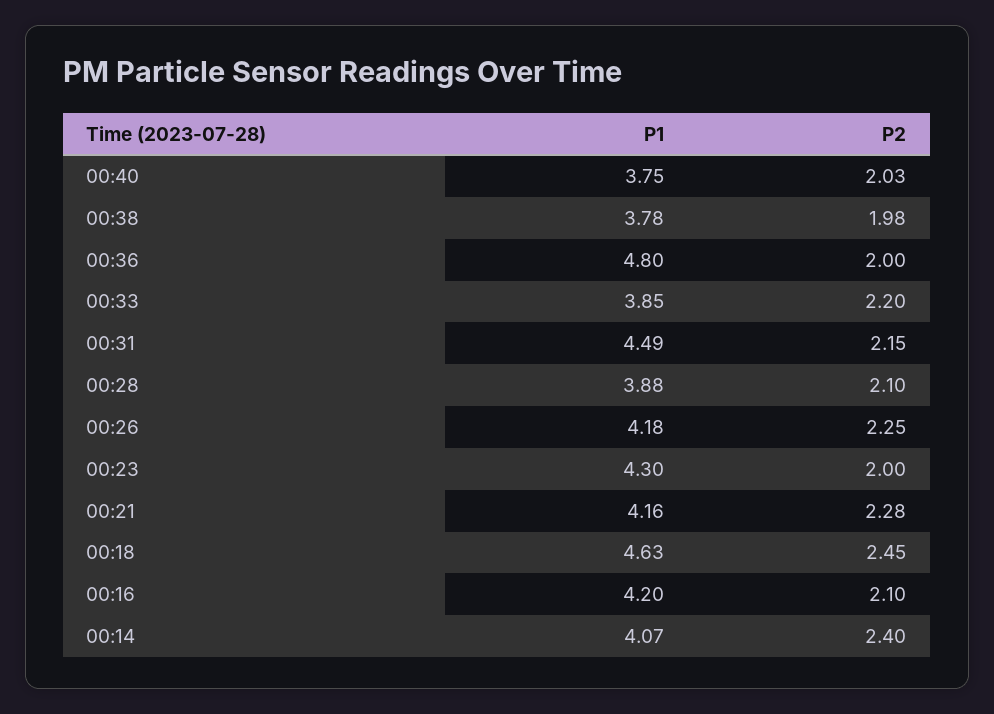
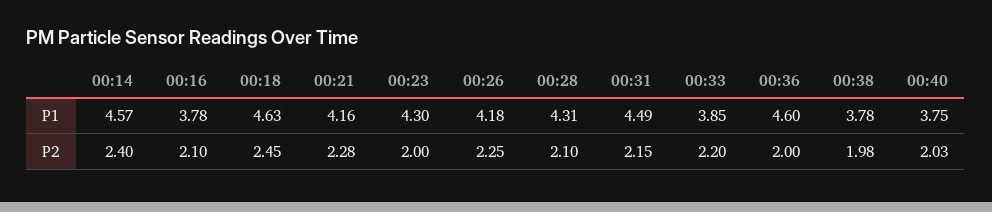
P1, 00:36: 4.8 -> 4.6
P1, 00:28: 3.88 -> 4.31
P1, 00:16: 4.2 -> 3.78
P1, 00:14: 4.07 -> 4.57

